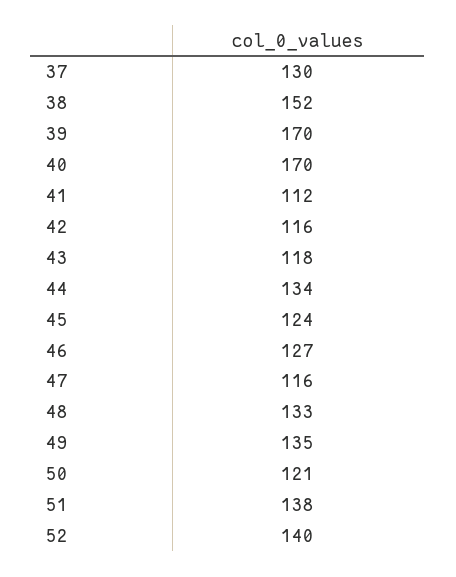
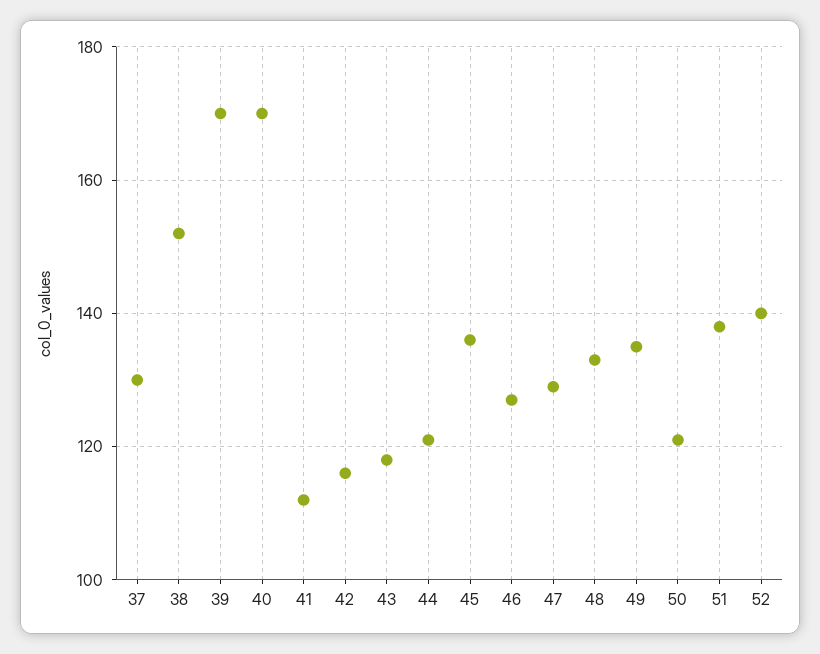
44: 134 -> 120
45: 124 -> 135
47: 116 -> 130

